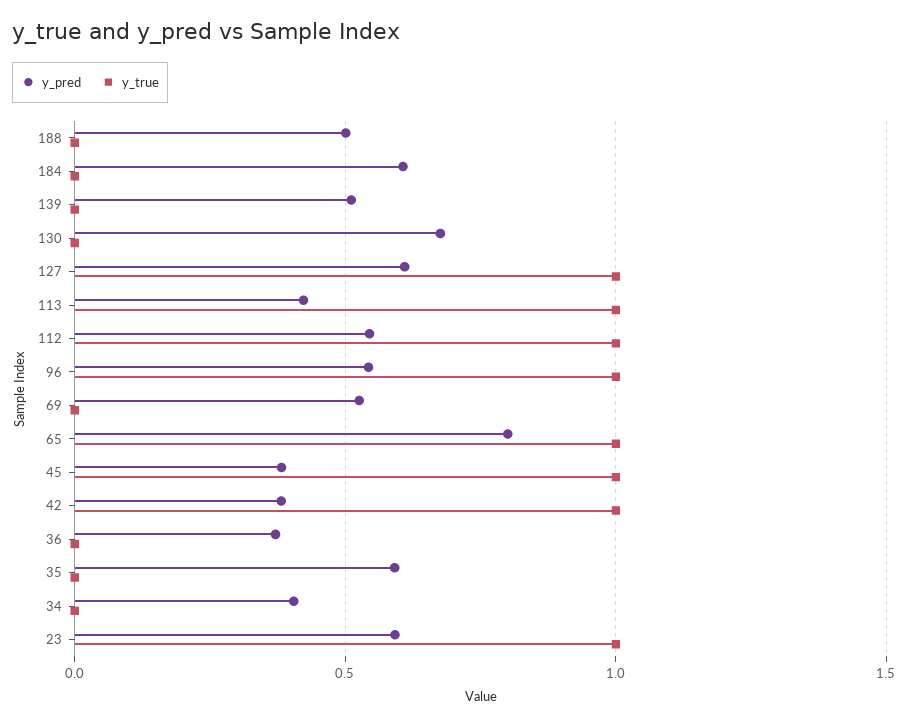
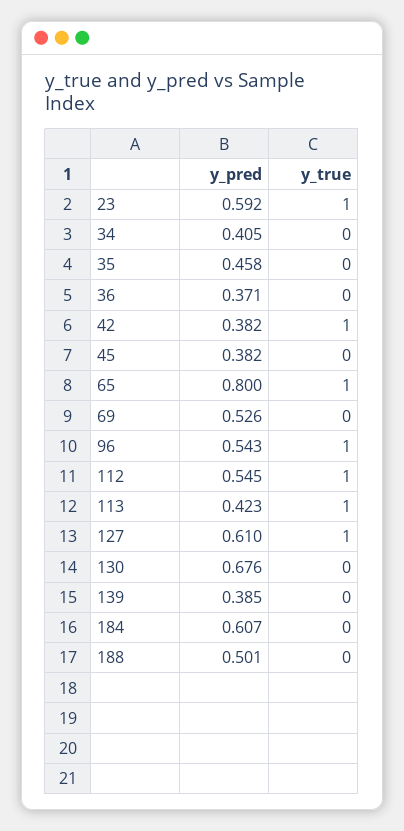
y_pred, 139: 0.5 -> 0.385
y_true, 45: 1 -> 0
y_pred, 35: 0.6 -> 0.458

